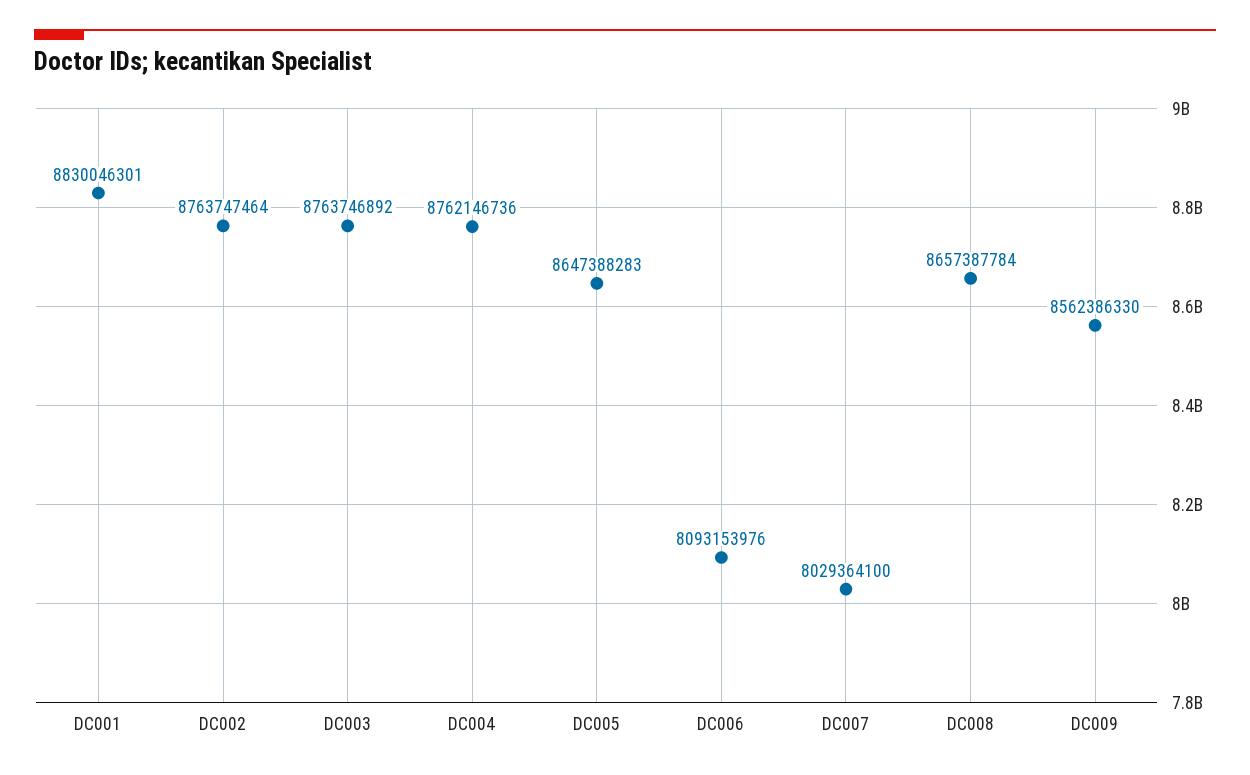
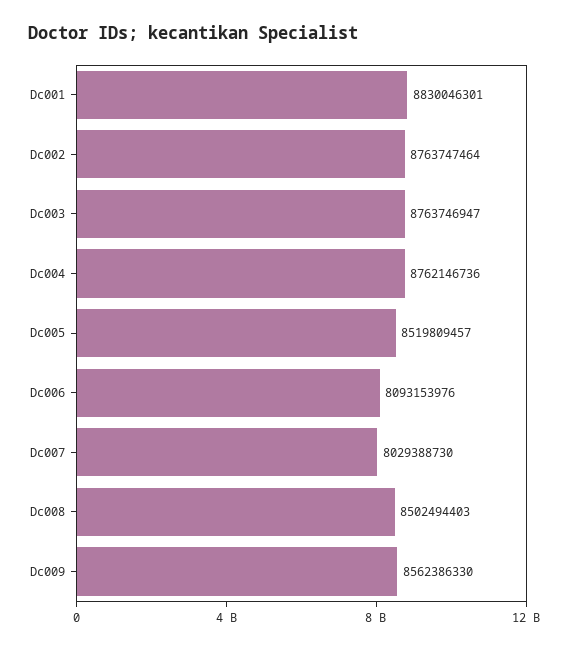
DC003: 8763746892 -> 8763746947
DC005: 8647388283 -> 8519809457
DC007: 8029364100 -> 8029388730
DC008: 8657387784 -> 8502494403

